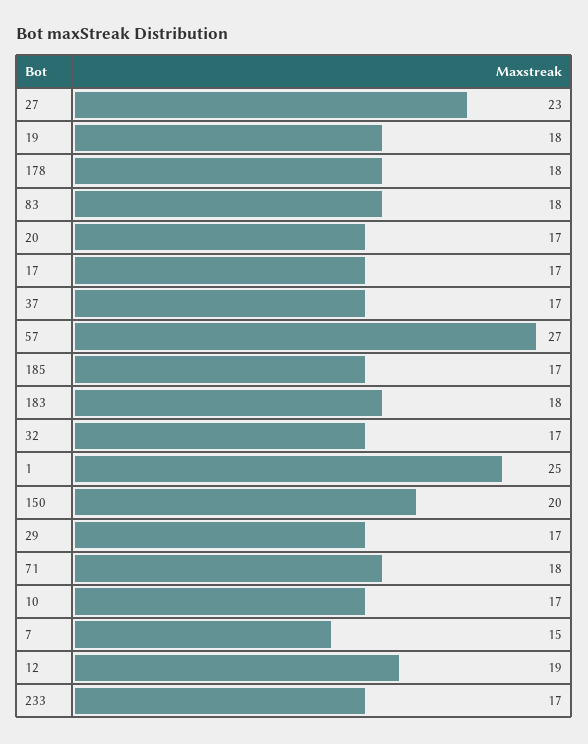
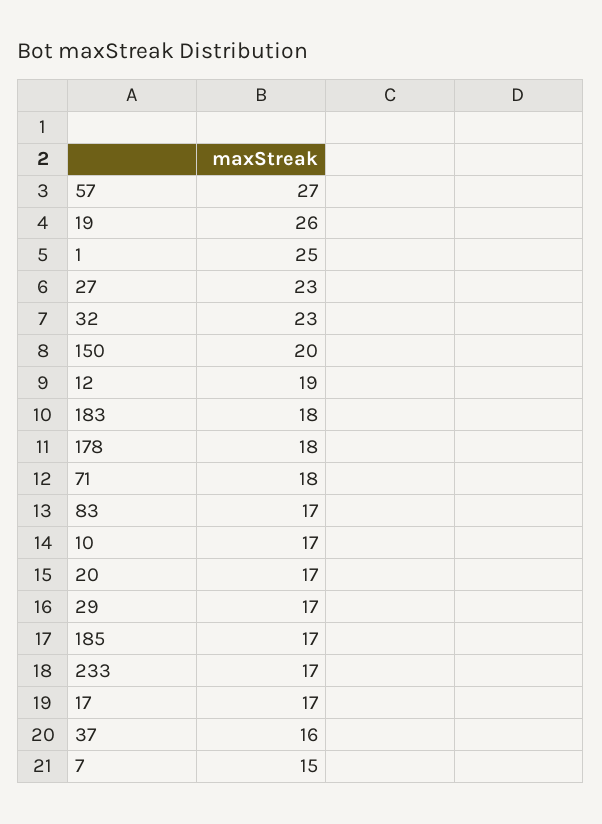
19: 18 -> 26
83: 18 -> 17
37: 17 -> 16
32: 17 -> 23

